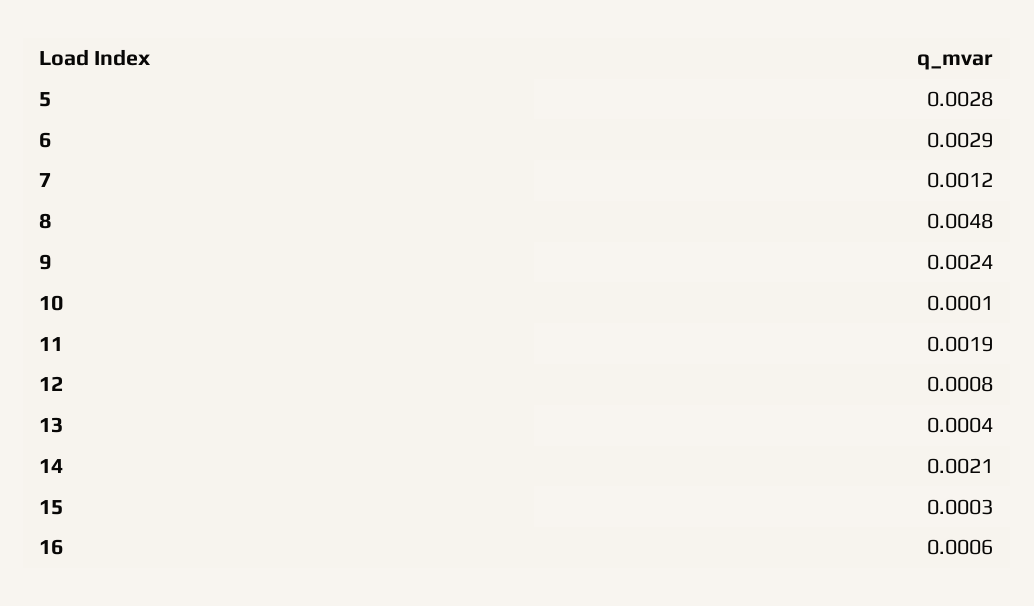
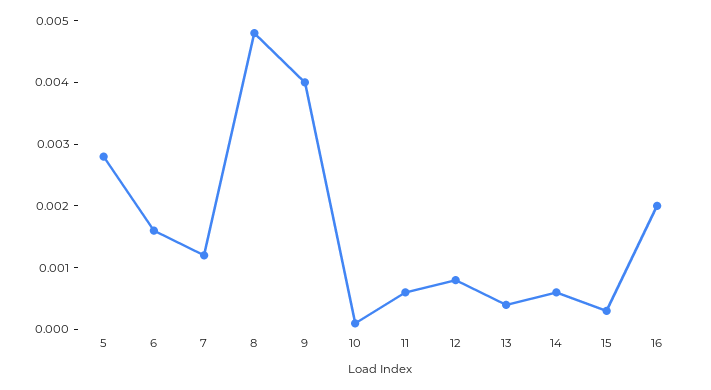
6: 0.0029 -> 0.0015
9: 0.0024 -> 0.004
11: 0.0019 -> 0.0005
14: 0.0021 -> 0.0005
16: 0.0006 -> 0.002

